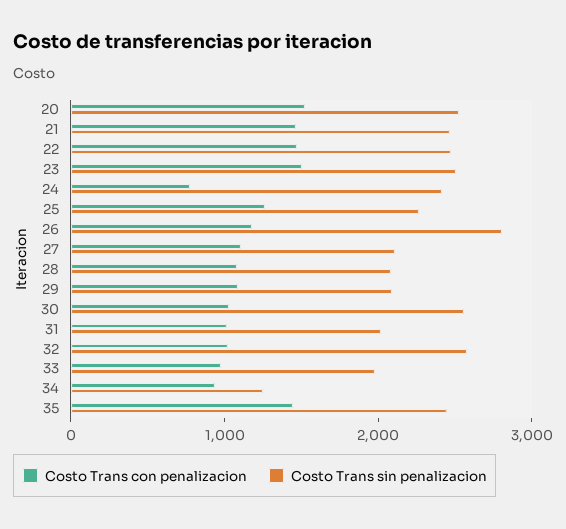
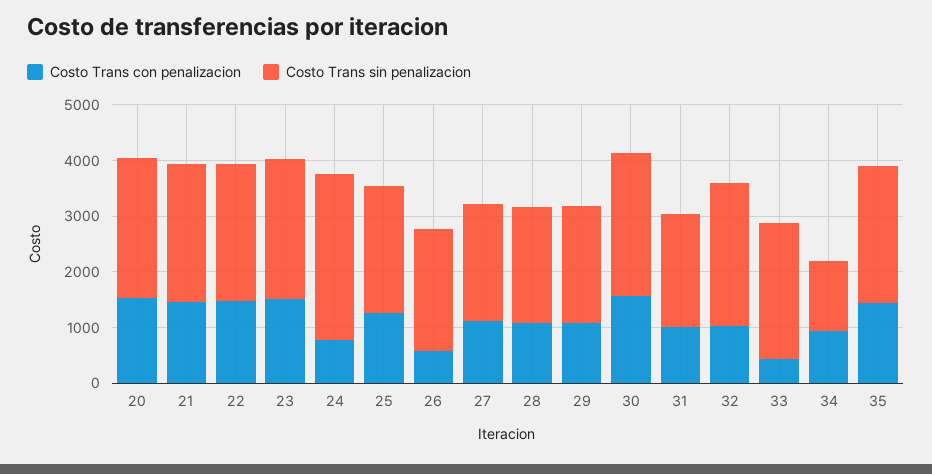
Costo Trans sin penalizacion, 24: 2400 -> 3000
Costo Trans con penalizacion, 26: 1200 -> 600
Costo Trans sin penalizacion, 26: 2800 -> 2200
Costo Trans con penalizacion, 30: 1000 -> 1600
Costo Trans con penalizacion, 33: 1000 -> 400
Costo Trans sin penalizacion, 33: 2000 -> 2400

